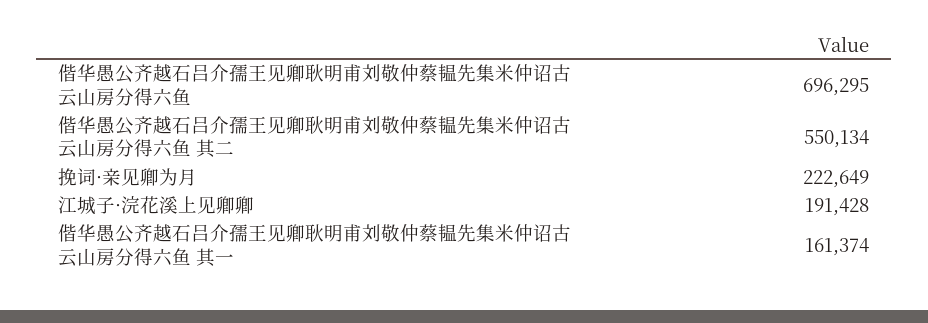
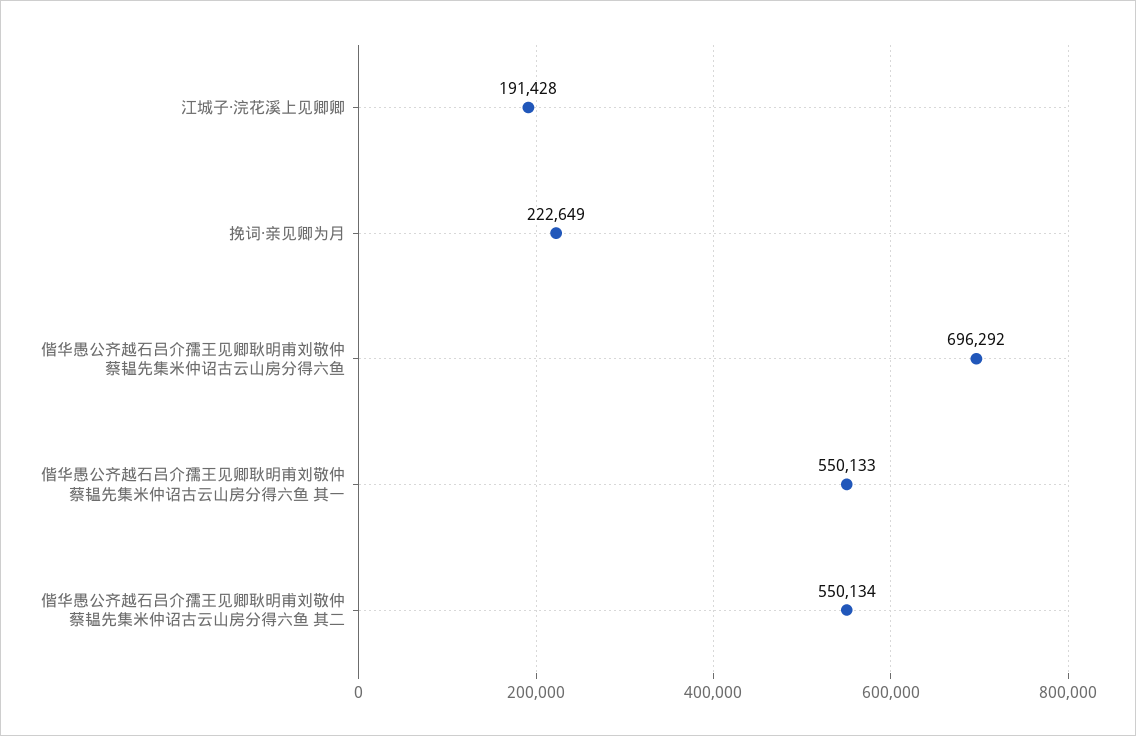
偕华愚公齐越石吕介孺王见卿耿明甫刘敬仲蔡韫先集米仲诏古云山房分得六鱼: 696295 -> 696292
偕华愚公齐越石吕介孺王见卿耿明甫刘敬仲蔡韫先集米仲诏古云山房分得六鱼 其一: 161374 -> 550133

